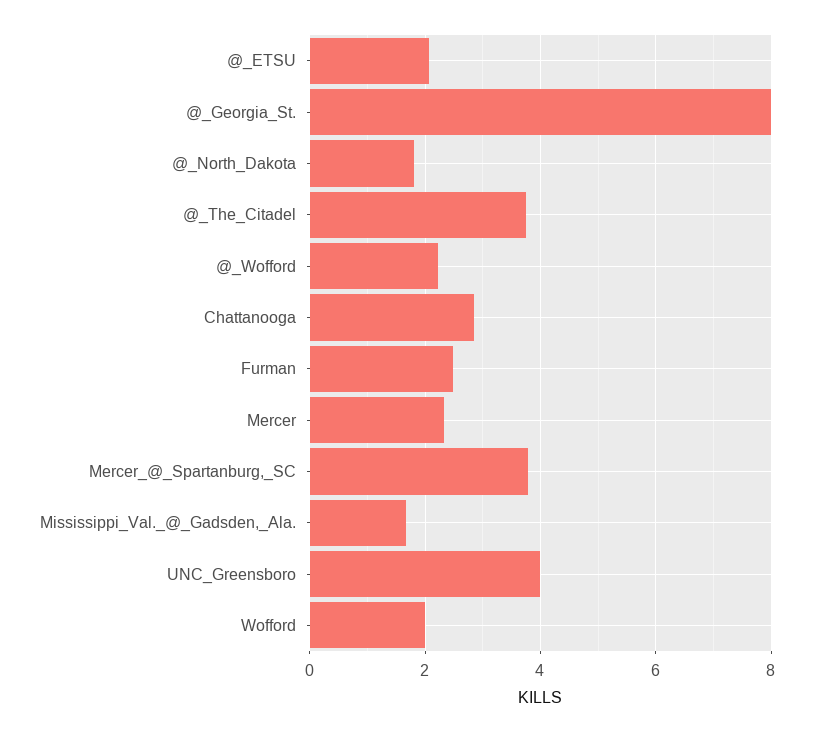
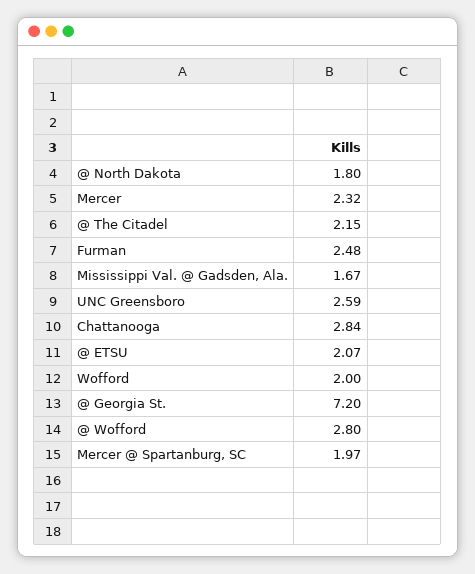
@_Georgia_St.: 8 -> 7.2
@_The_Citadel: 3.8 -> 2.15
@_Wofford: 2.2 -> 2.8
Mercer_@_Spartanburg,_SC: 3.8 -> 1.97
UNC_Greensboro: 4 -> 2.59

